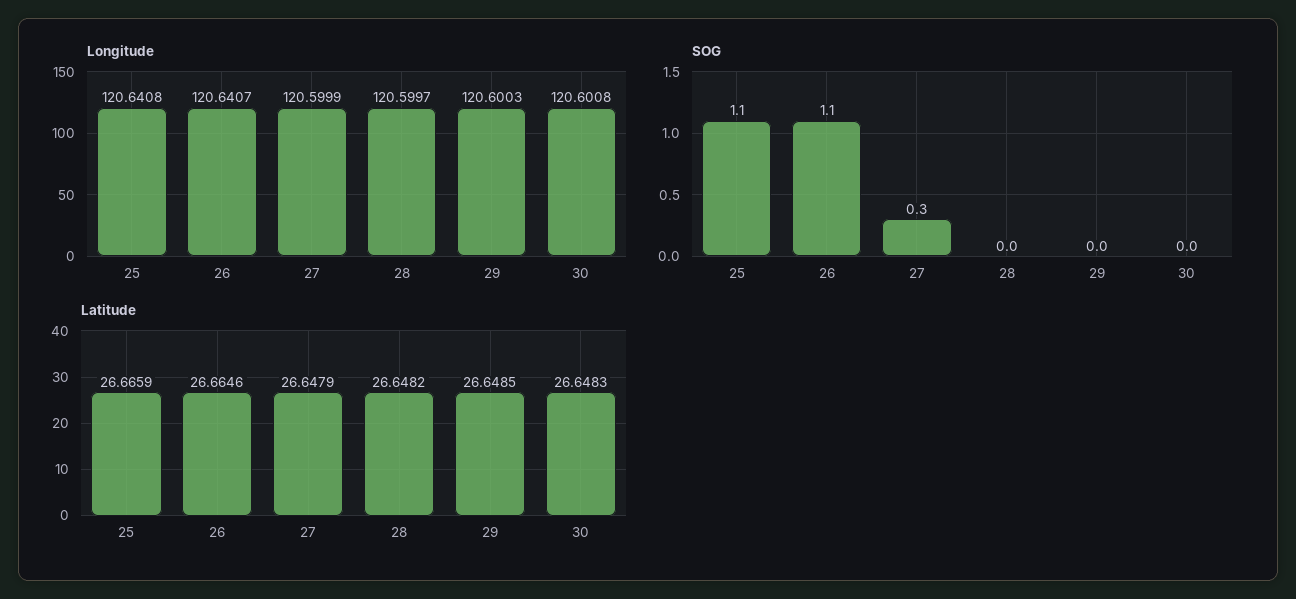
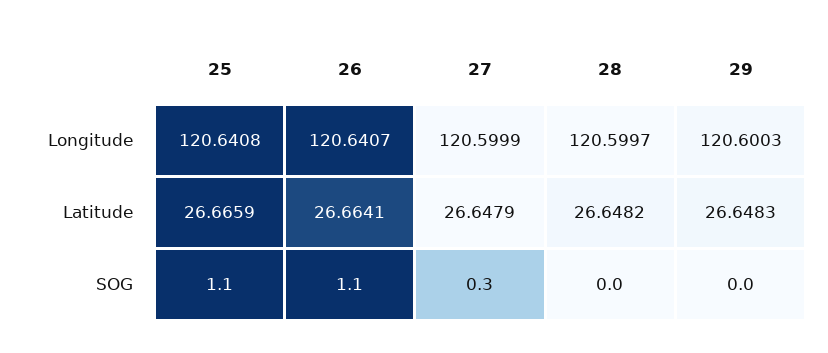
Longitude, 30: 120.6008 -> none
SOG, 30: 0 -> none
Latitude, 26: 26.6646 -> 26.6641
Latitude, 29: 26.6485 -> 26.6483
Latitude, 30: 26.6483 -> none

